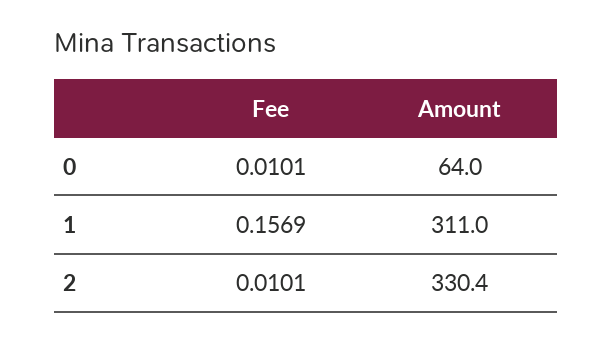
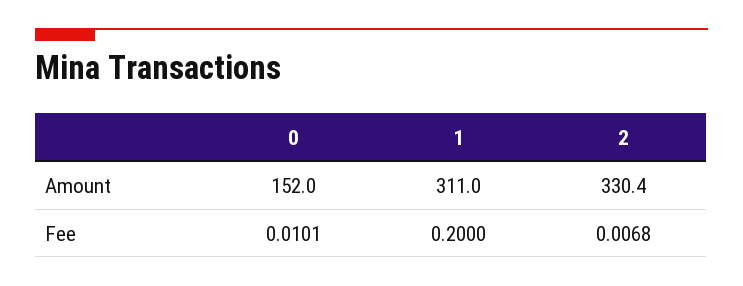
Amount, 0: 64 -> 152
Fee, 1: 0.1569 -> 0.2
Fee, 2: 0.0101 -> 0.0068

